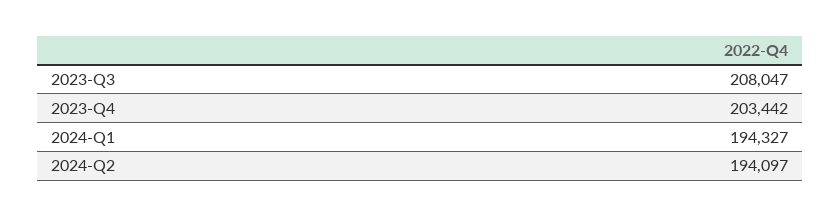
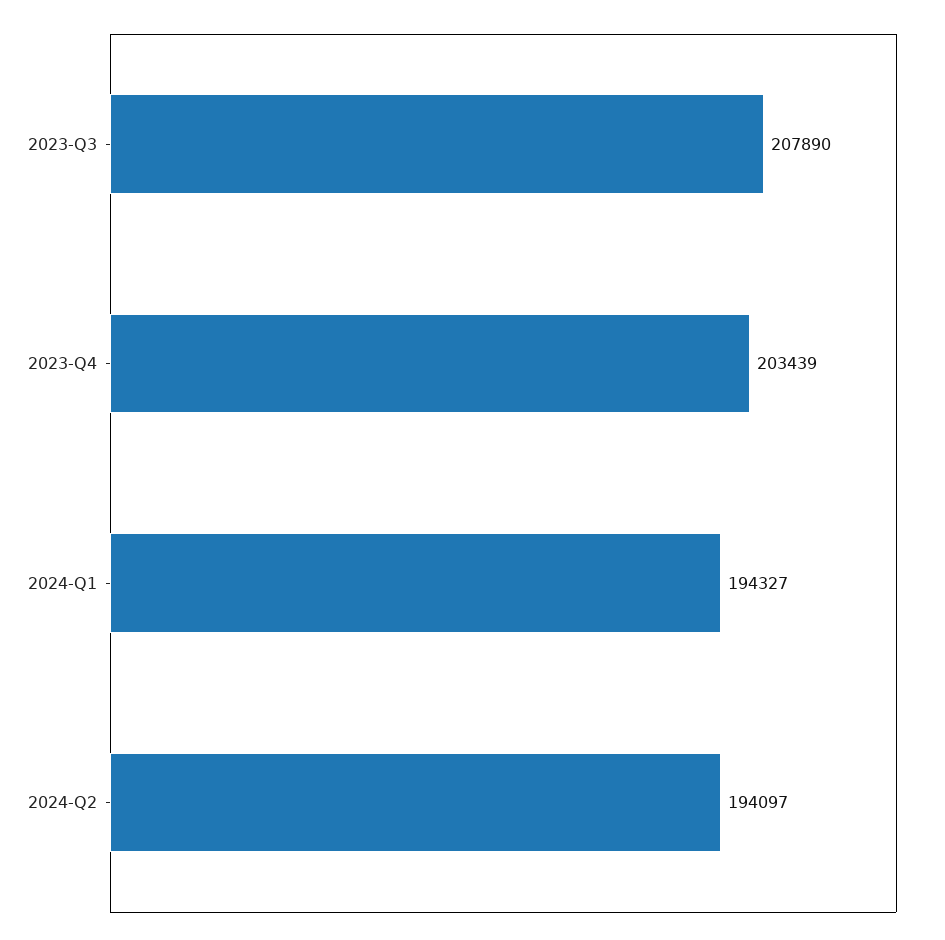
2023-Q3: 208047 -> 207890
2023-Q4: 203442 -> 203439

